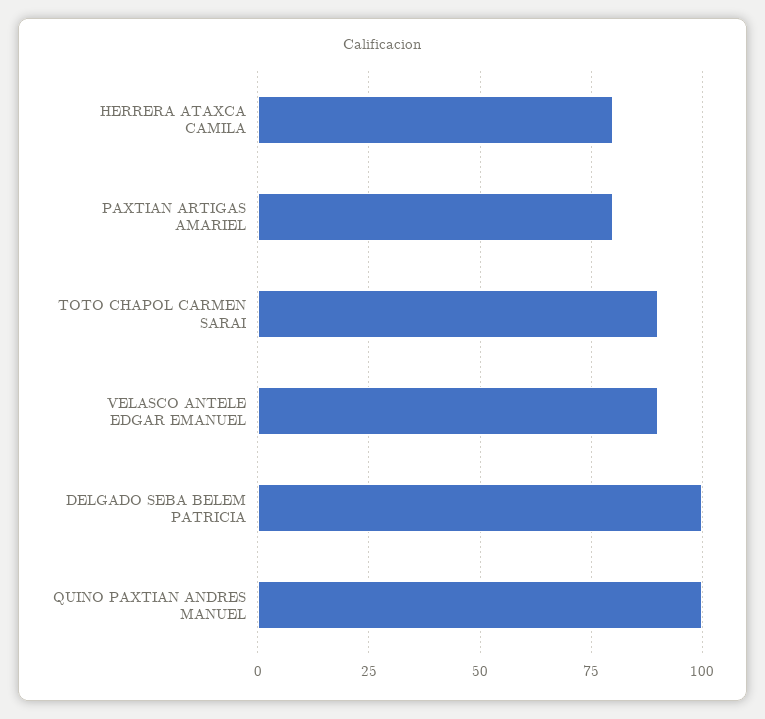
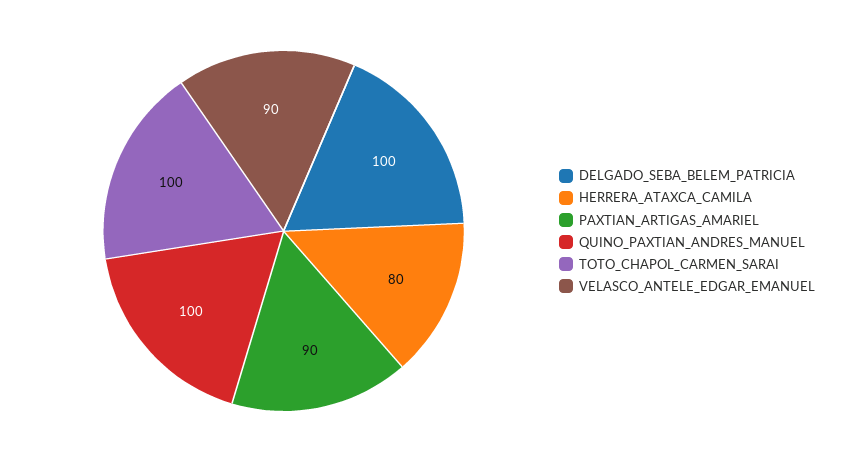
PAXTIAN ARTIGAS AMARIEL: 80 -> 90
TOTO CHAPOL CARMEN SARAI: 90 -> 100

